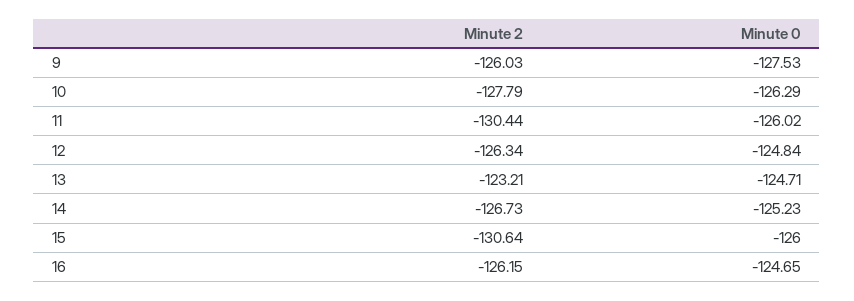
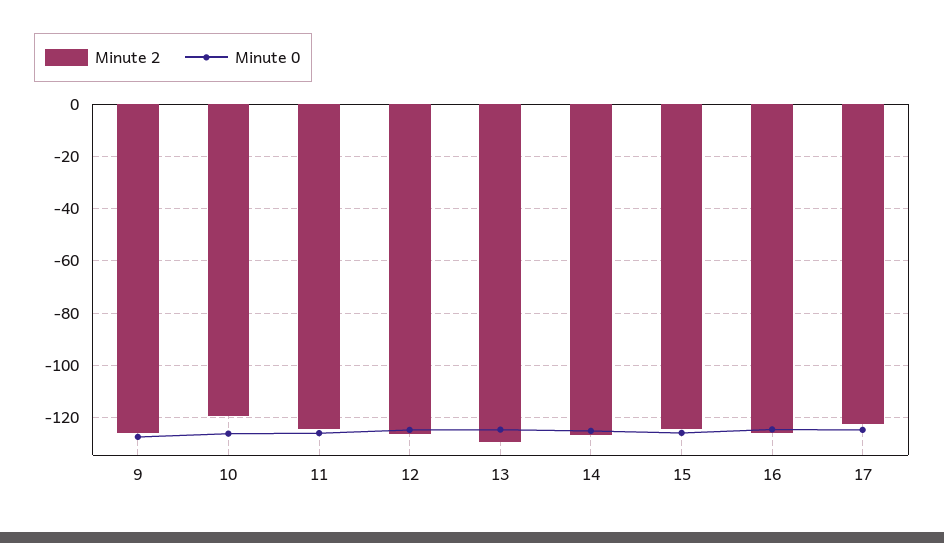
Minute 2, 10: -127.79 -> -120
Minute 2, 11: -130.44 -> -125
Minute 2, 13: -123.21 -> -130
Minute 2, 15: -130.64 -> -125
Minute 2, 17: none -> -122.5
Minute 0, 17: none -> -125

